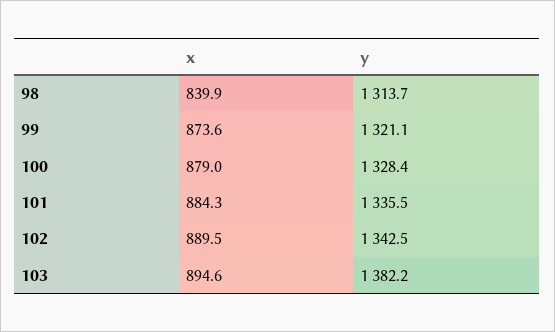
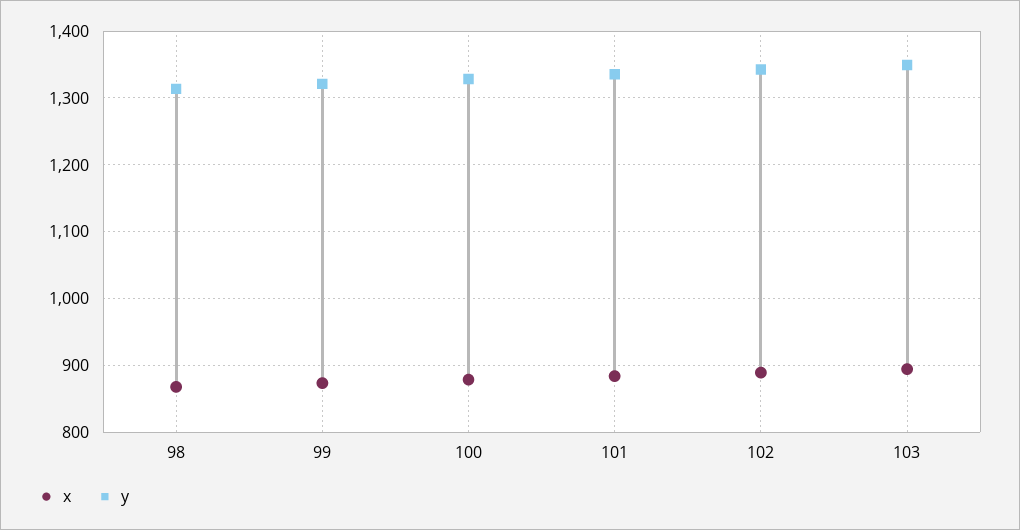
x, 98: 839.9 -> 870
y, 103: 1382.2 -> 1350

